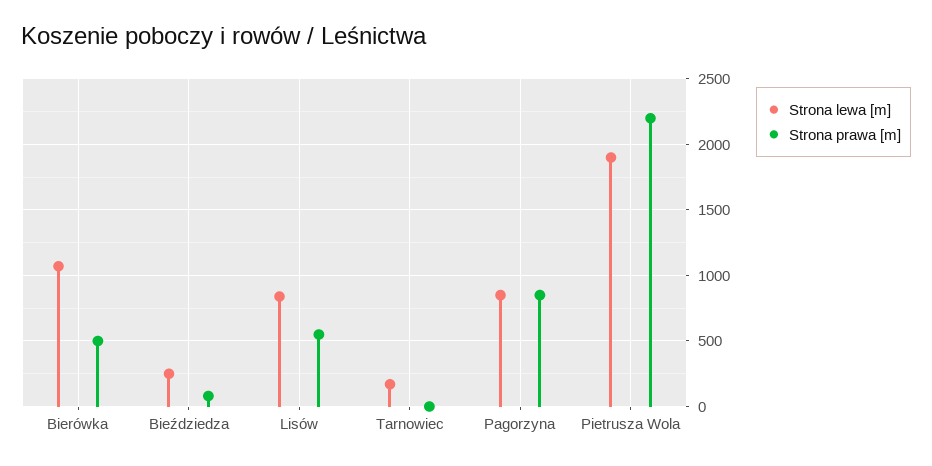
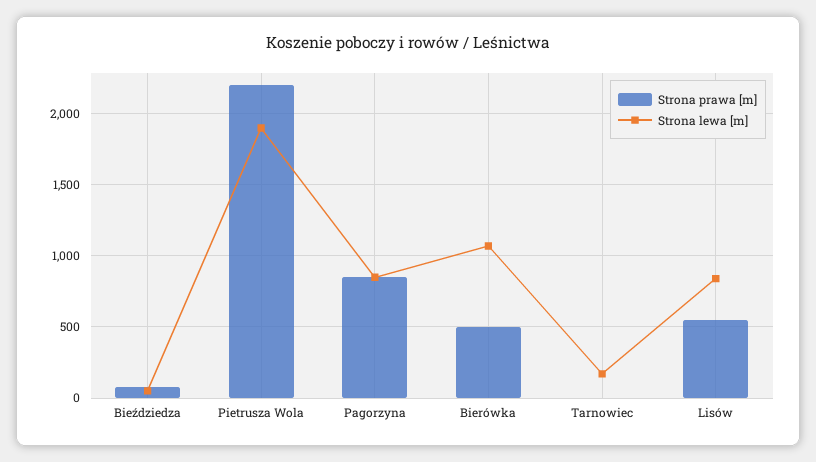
Strona lewa [m], Bieździedza: 250 -> 50

